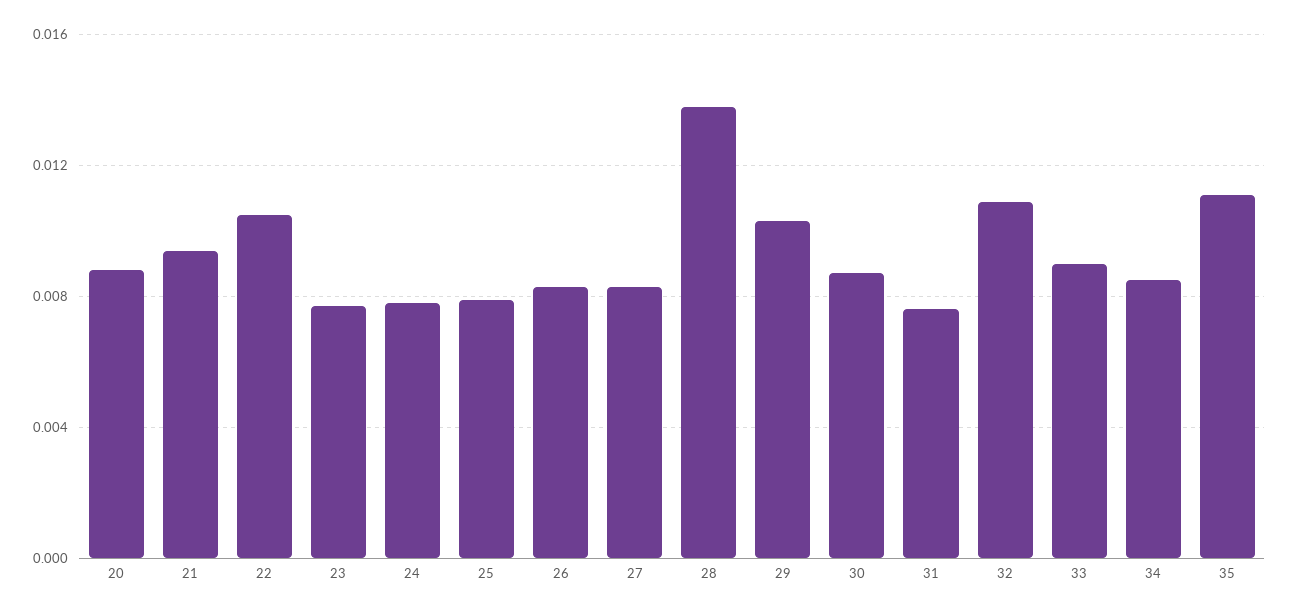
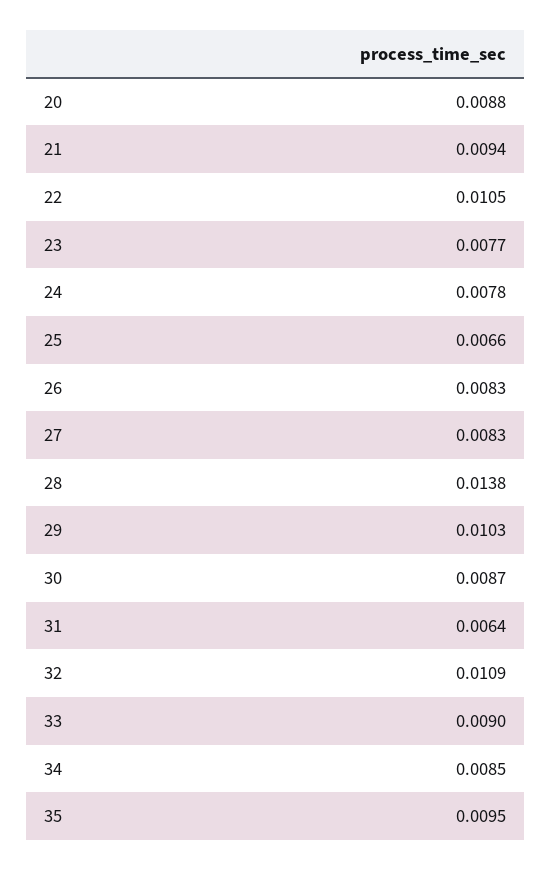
25: 0.008 -> 0.0066
31: 0.0075 -> 0.0064
35: 0.011 -> 0.0095

